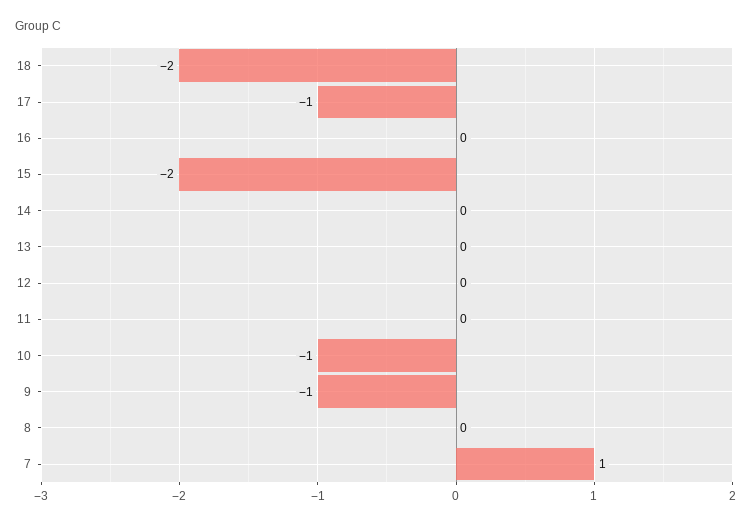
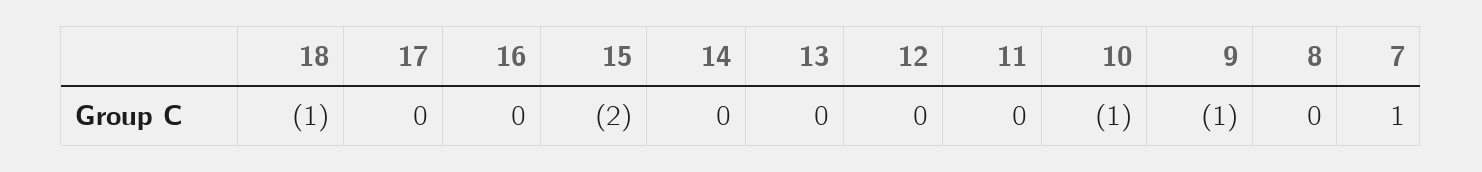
18: -2 -> -1
17: -1 -> 0

